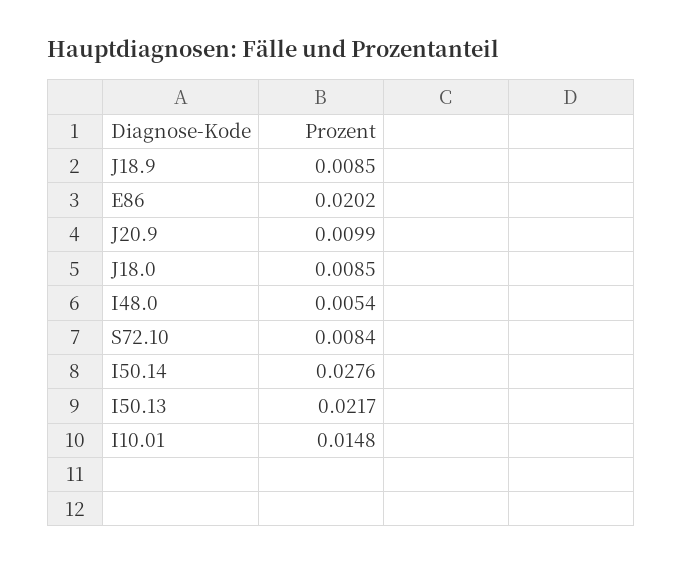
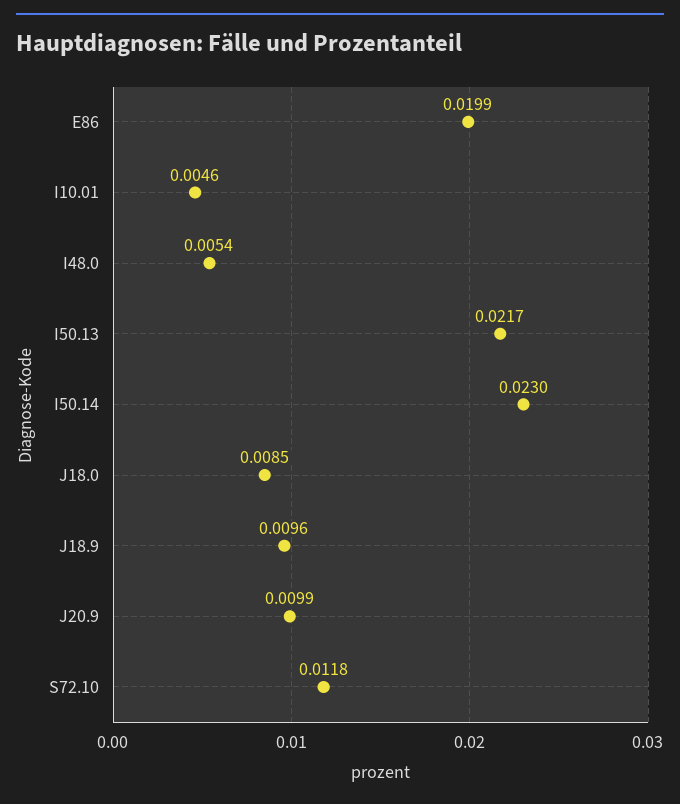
J18.9: 0.0085 -> 0.0096
E86: 0.0202 -> 0.0199
S72.10: 0.0084 -> 0.0118
I50.14: 0.0276 -> 0.023
I10.01: 0.0148 -> 0.0046

